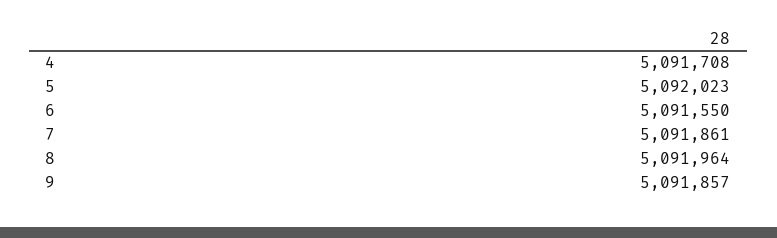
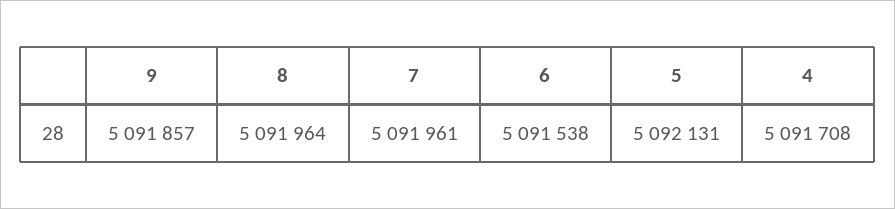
5: 5092023 -> 5092131
6: 5091550 -> 5091538
7: 5091861 -> 5091961

